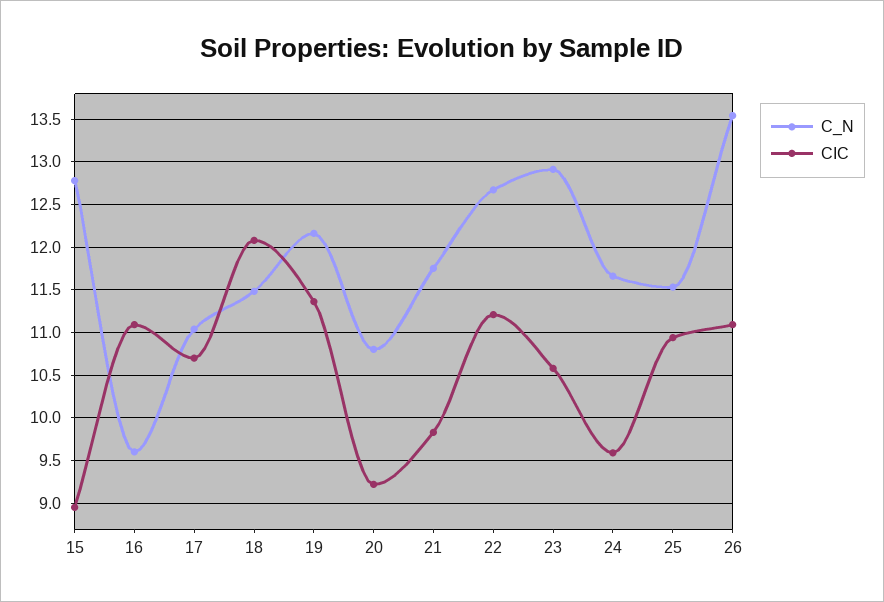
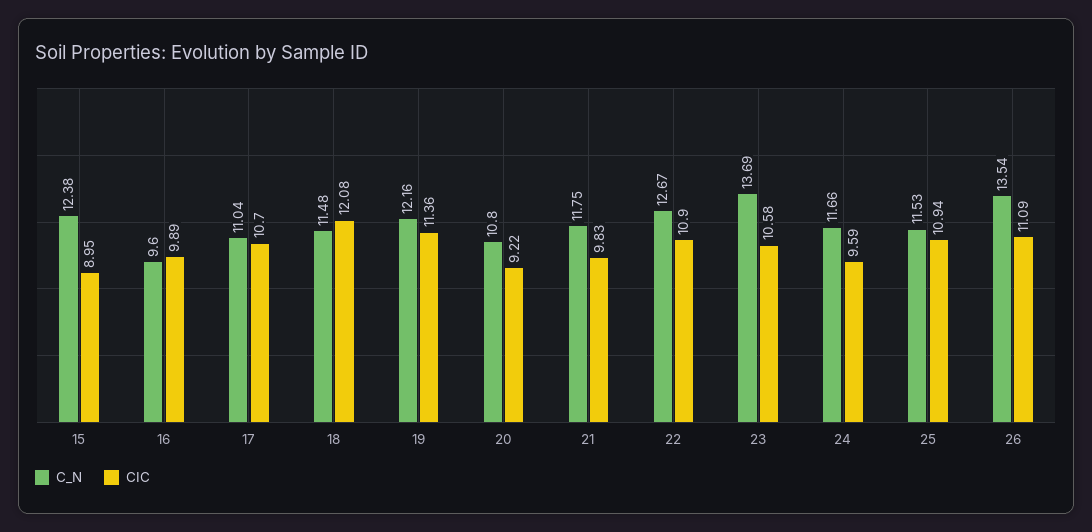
C_N, 15: 12.8 -> 12.38
CIC, 16: 11.1 -> 9.89
CIC, 22: 11.2 -> 10.9
C_N, 23: 12.9 -> 13.69

